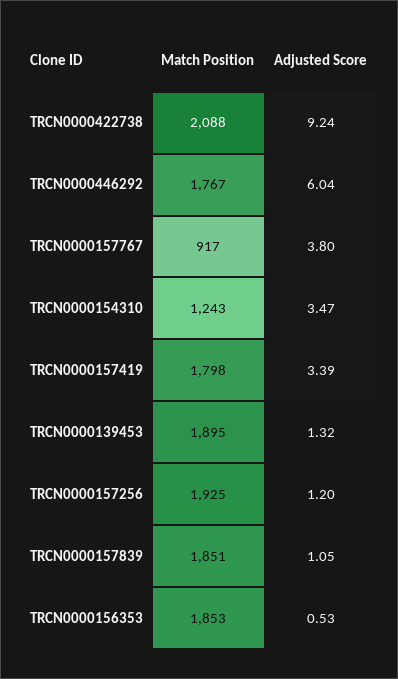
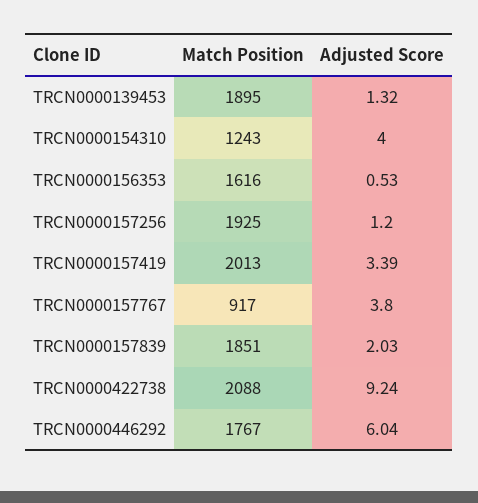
Adjusted Score, TRCN0000154310: 3.47 -> 4
Match Position, TRCN0000157419: 1798 -> 2013
Adjusted Score, TRCN0000157839: 1.05 -> 2.03
Match Position, TRCN0000156353: 1853 -> 1616

